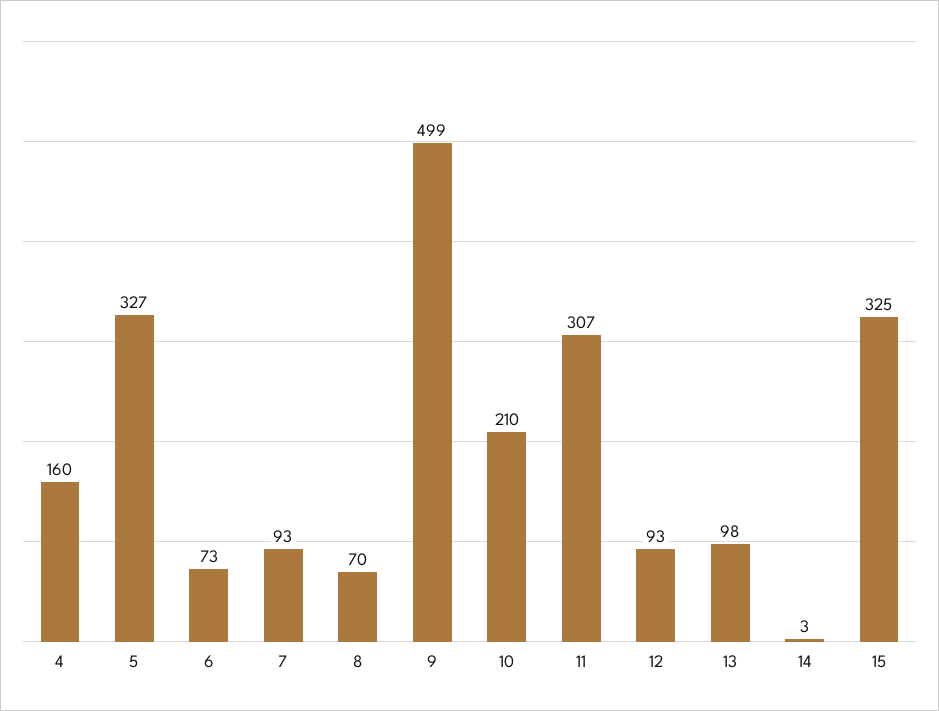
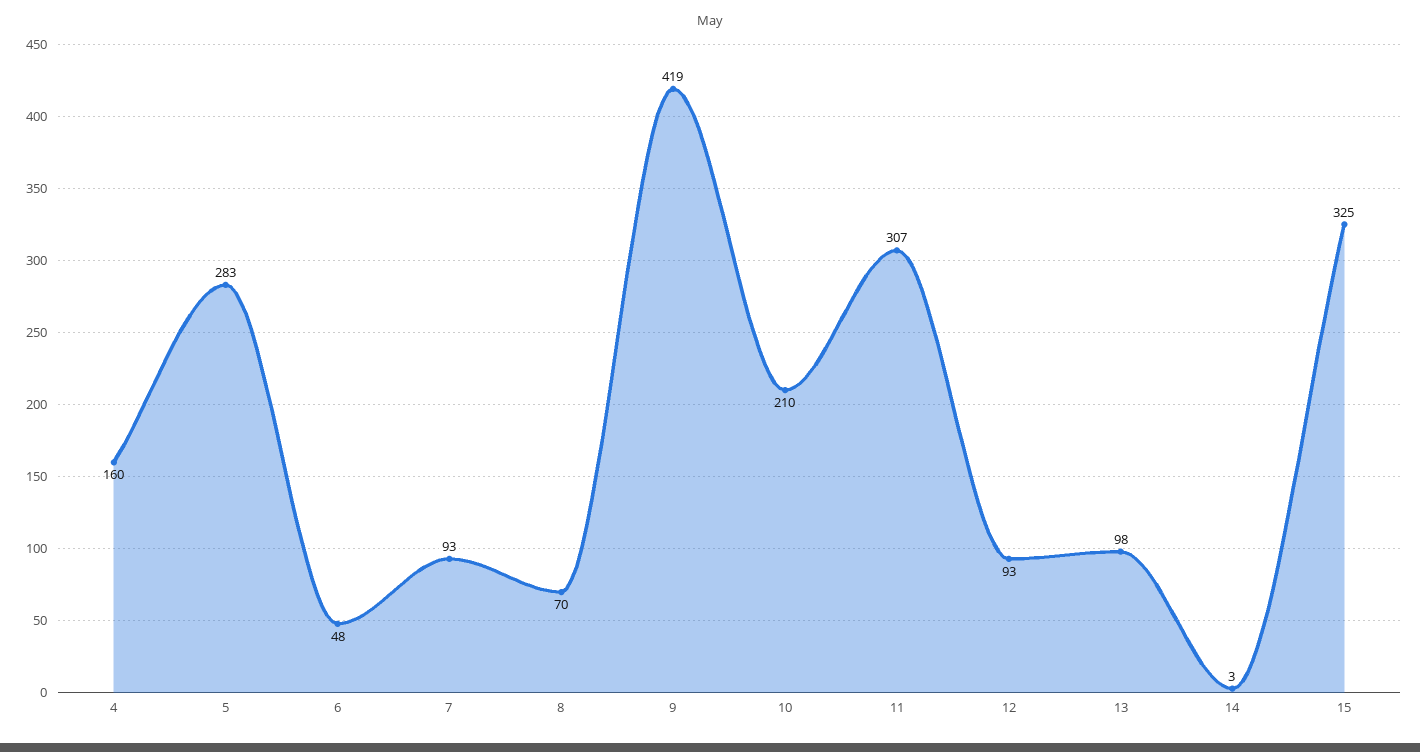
5: 327 -> 283
6: 73 -> 48
9: 499 -> 419

